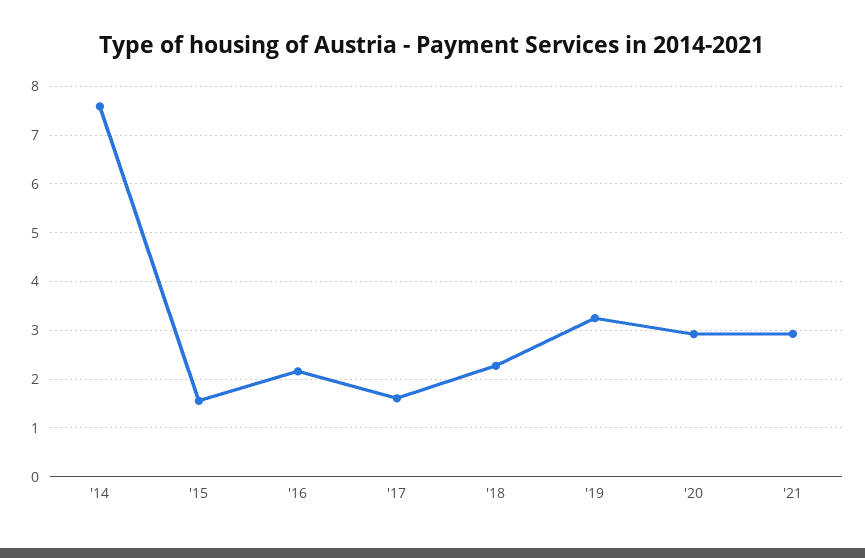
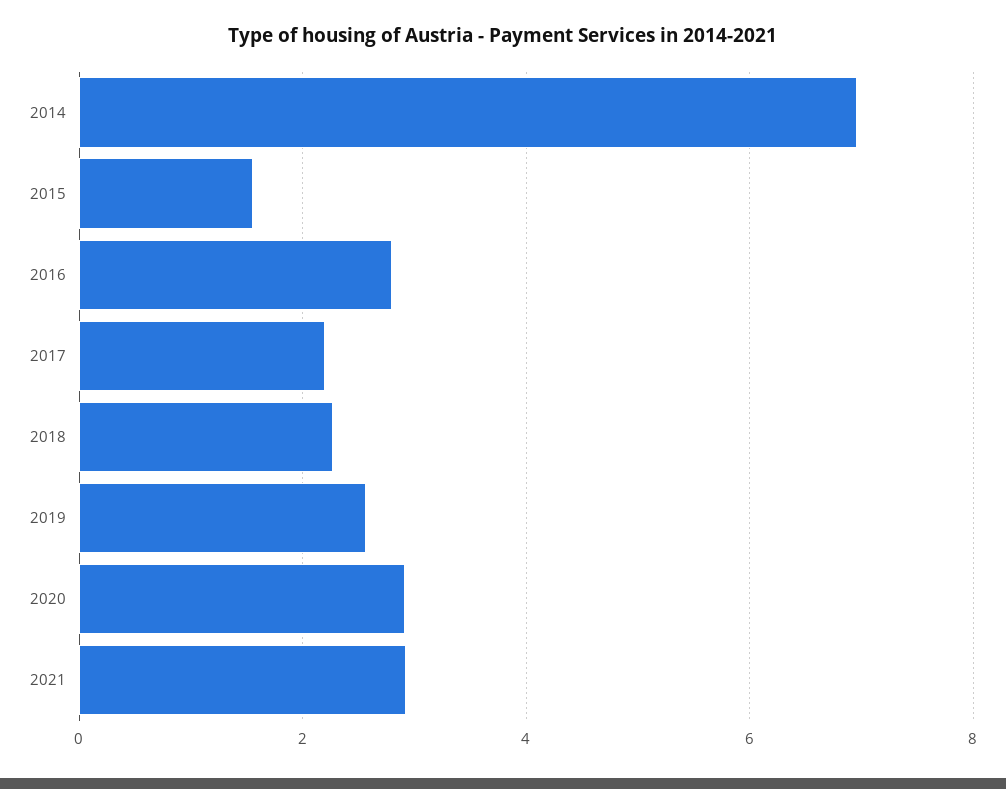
'14: 7.6 -> 7
'16: 2.2 -> 2.8
'17: 1.6 -> 2.2
'19: 3.2 -> 2.6

